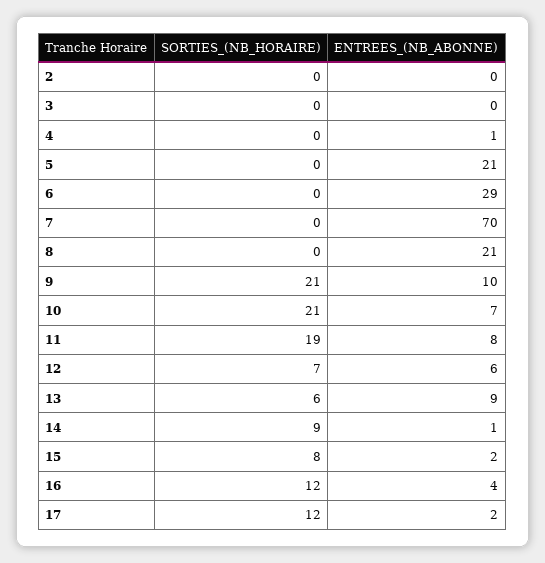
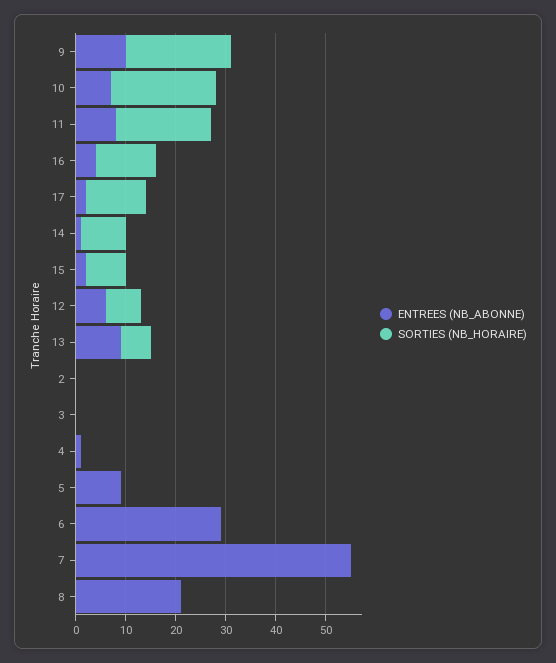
ENTREES_(NB_ABONNE), 5: 21 -> 10
ENTREES_(NB_ABONNE), 7: 70 -> 55

